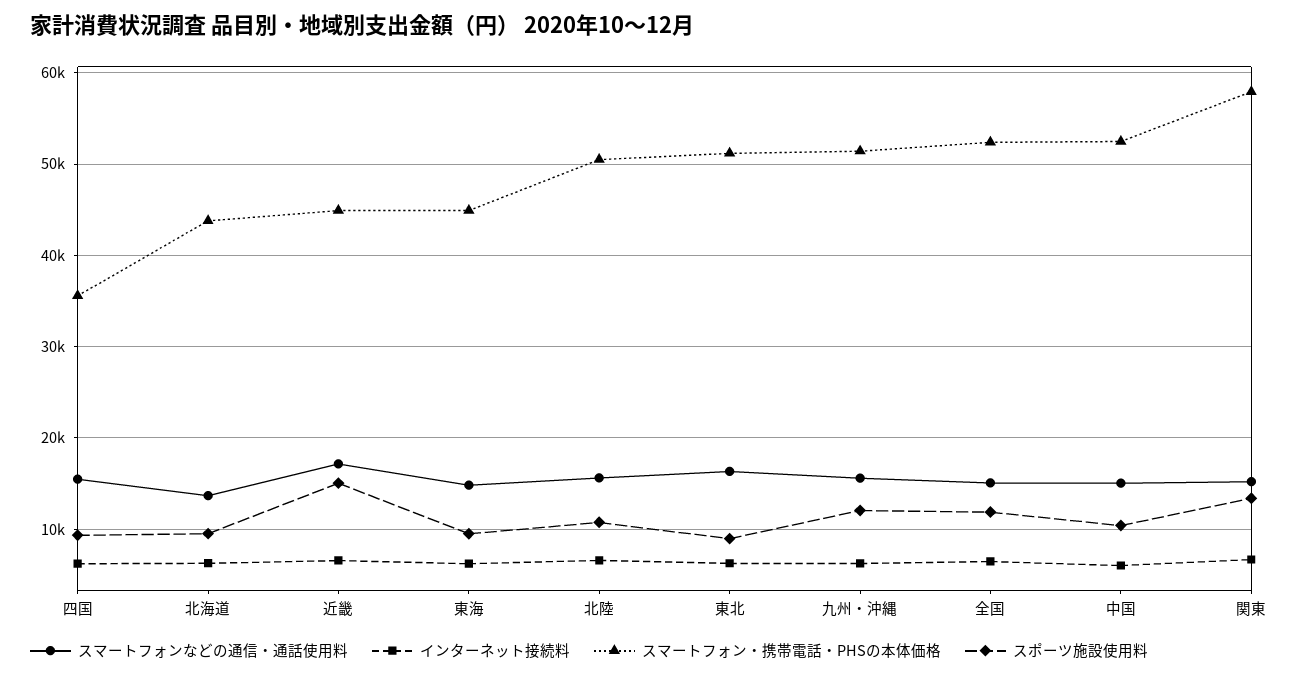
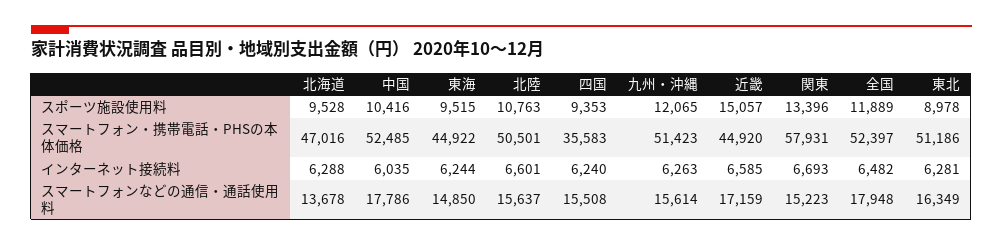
スマートフォン・携帯電話・PHSの本体価格, 北海道: 44000 -> 47016
スマートフォンなどの通信・通話使用料, 全国: 15000 -> 17948
スマートフォンなどの通信・通話使用料, 中国: 15000 -> 17786

